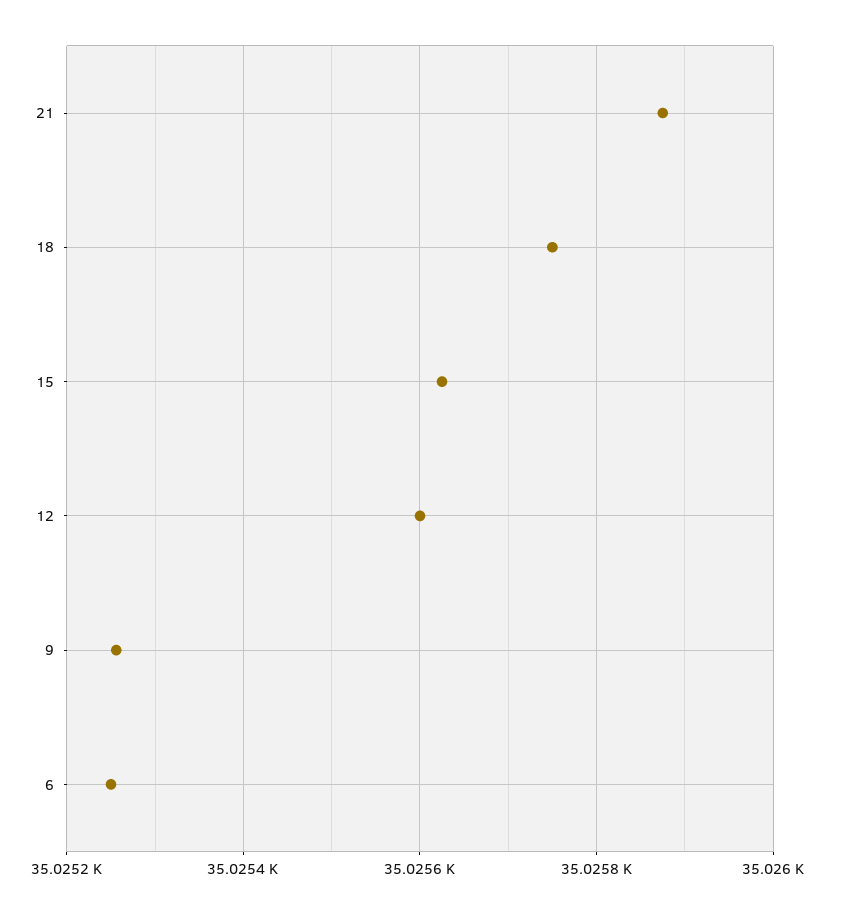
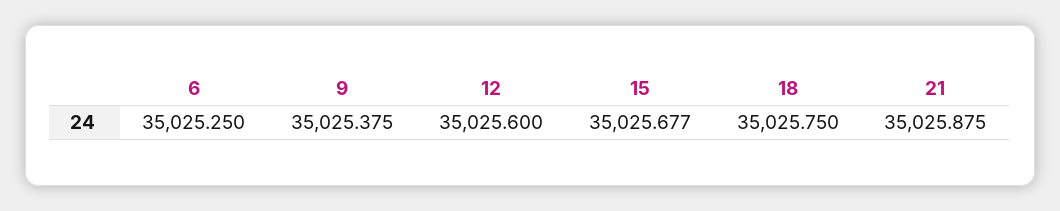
15: 35025.62 -> 35025.677
9: 35025.26 -> 35025.375

